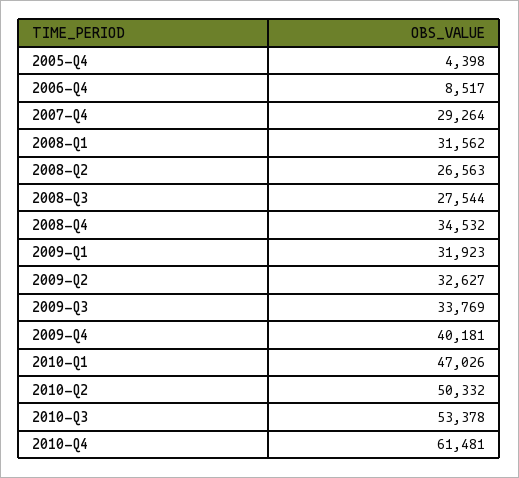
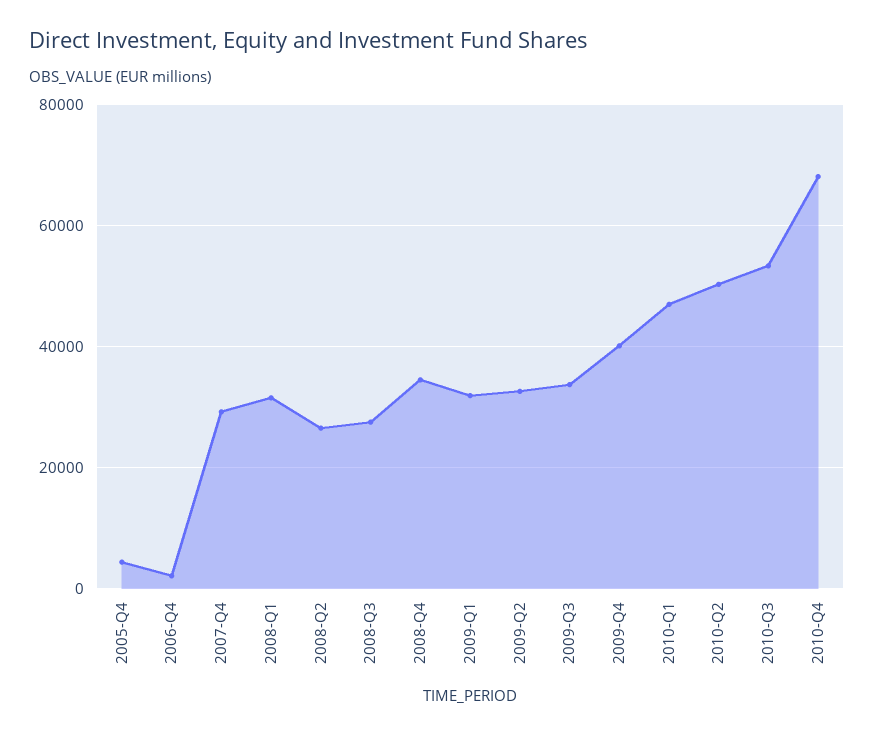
2006-Q4: 8517 -> 2000
2010-Q4: 61481 -> 68000

